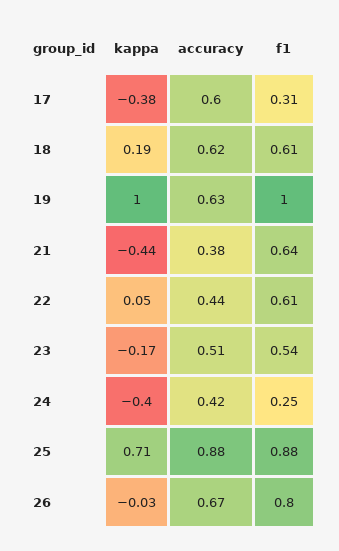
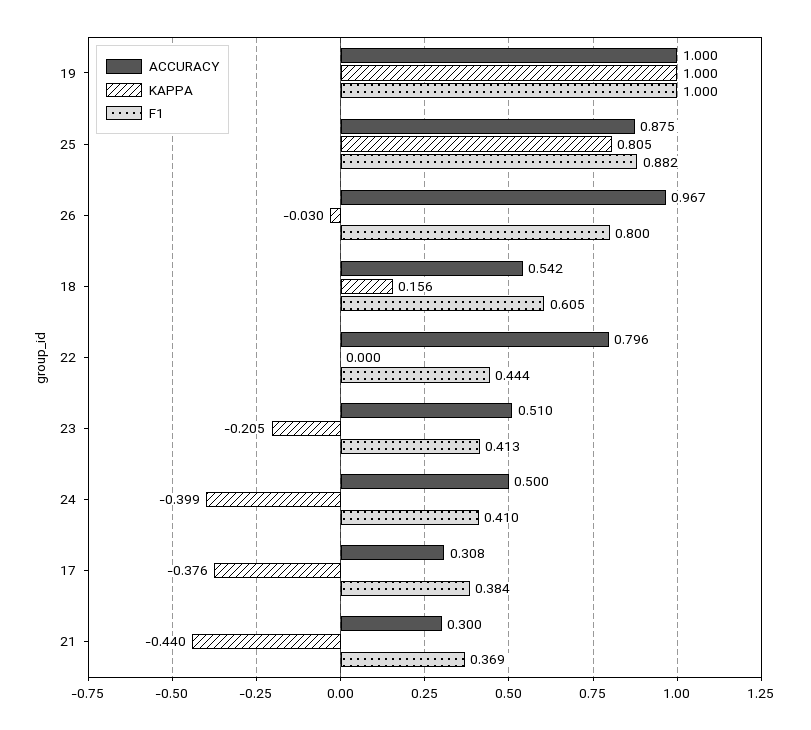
accuracy, 17: 0.6 -> 0.308
f1, 17: 0.31 -> 0.384
kappa, 18: 0.19 -> 0.156
accuracy, 18: 0.62 -> 0.542
accuracy, 19: 0.63 -> 1
accuracy, 21: 0.38 -> 0.3
f1, 21: 0.64 -> 0.369
kappa, 22: 0.05 -> 0
accuracy, 22: 0.44 -> 0.796
f1, 22: 0.61 -> 0.444
kappa, 23: -0.17 -> -0.205
f1, 23: 0.54 -> 0.413
accuracy, 24: 0.42 -> 0.5
f1, 24: 0.25 -> 0.41
kappa, 25: 0.71 -> 0.805
accuracy, 26: 0.67 -> 0.967

